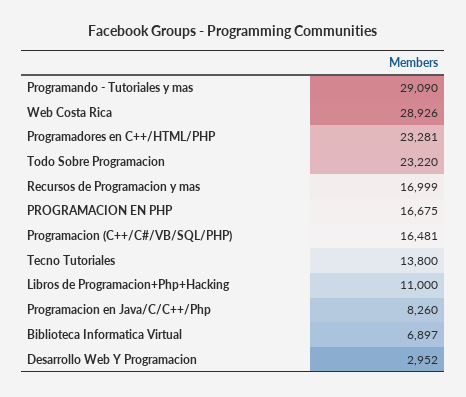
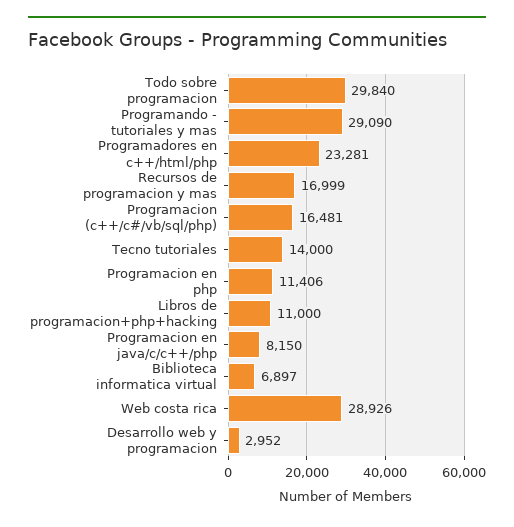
Todo Sobre Programacion: 23220 -> 29840
PROGRAMACION EN PHP: 16675 -> 11406
Tecno Tutoriales: 13800 -> 14000
Programacion en Java/C/C++/Php: 8260 -> 8150

